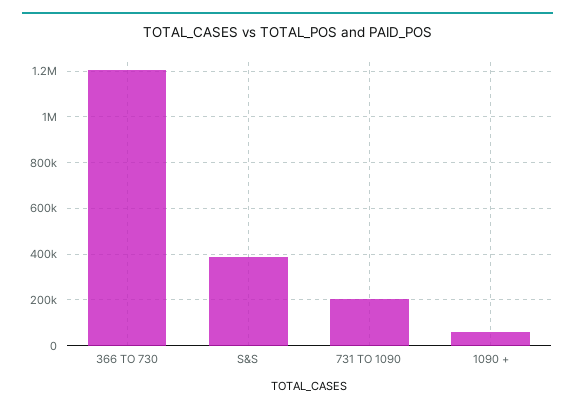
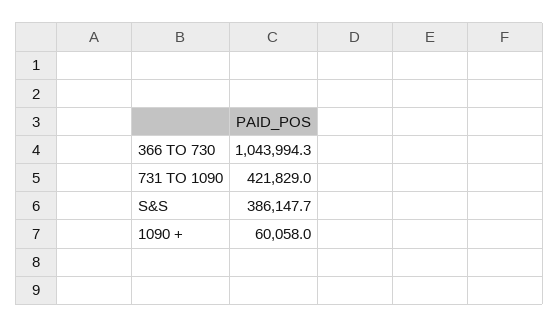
366 TO 730: 1200000 -> 1043994.3
731 TO 1090: 200000 -> 421829

